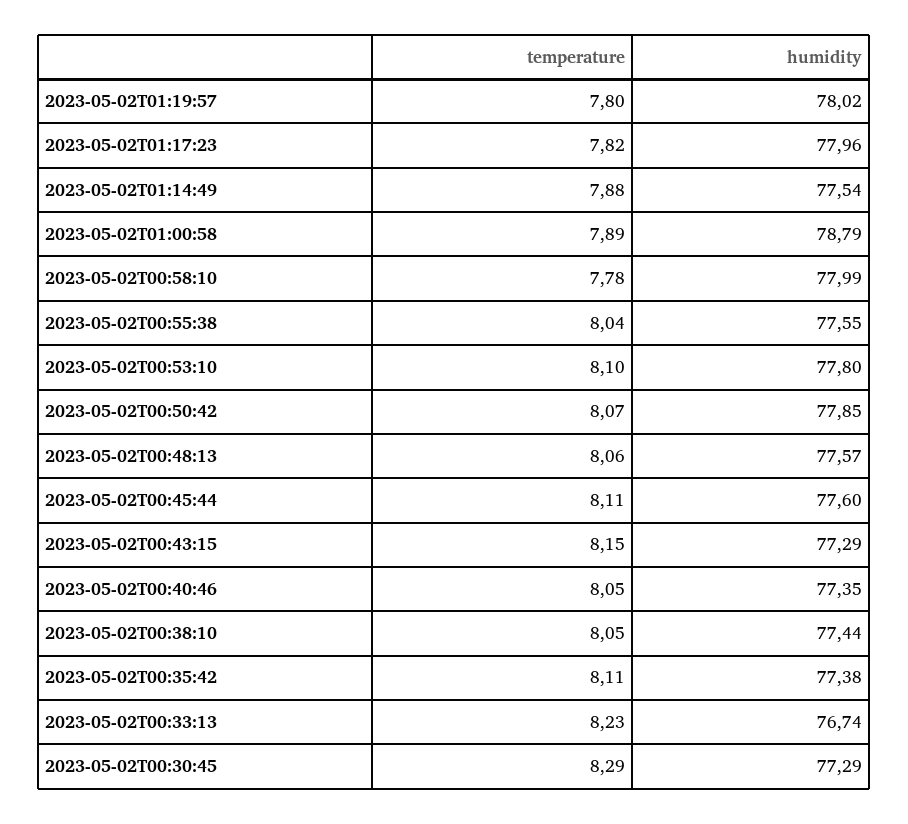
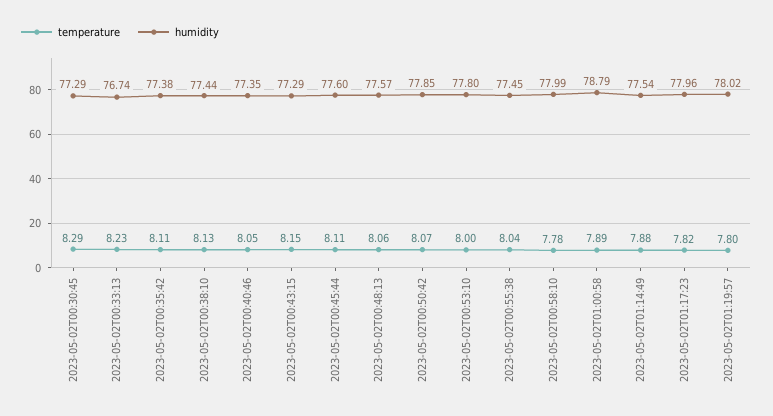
humidity, 2023-05-02T00:55:38: 77.55 -> 77.45
temperature, 2023-05-02T00:53:10: 8.1 -> 8
temperature, 2023-05-02T00:38:10: 8.05 -> 8.13

